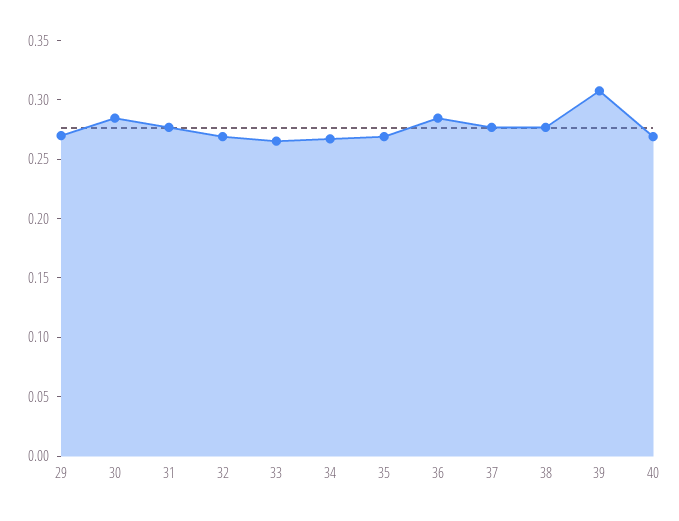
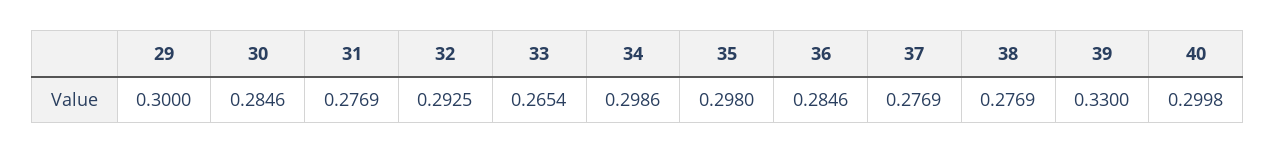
29: 0.27 -> 0.3
32: 0.27 -> 0.2925
34: 0.27 -> 0.2986
35: 0.27 -> 0.298
39: 0.31 -> 0.33
40: 0.27 -> 0.2998

